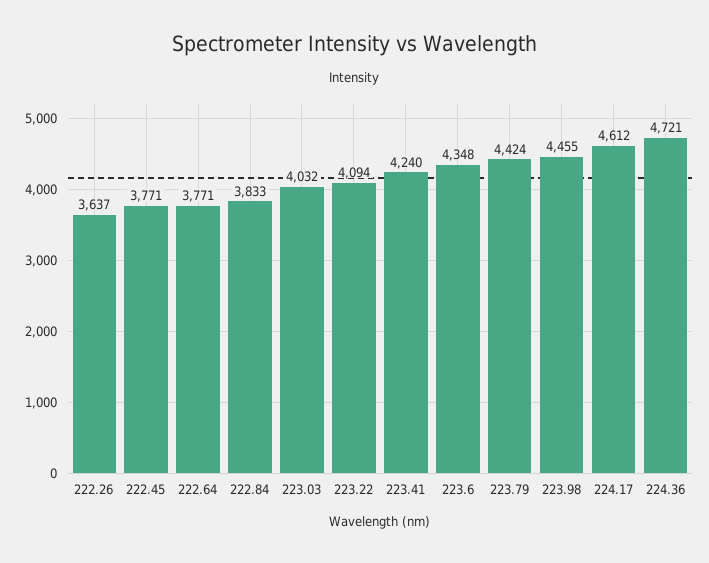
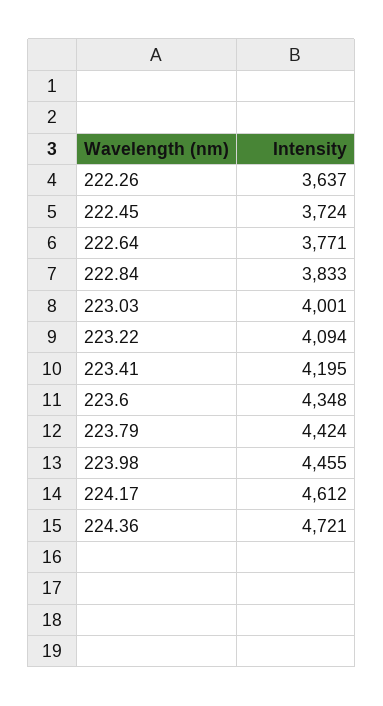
222.45: 3771 -> 3724
223.03: 4032 -> 4001
223.41: 4240 -> 4195

